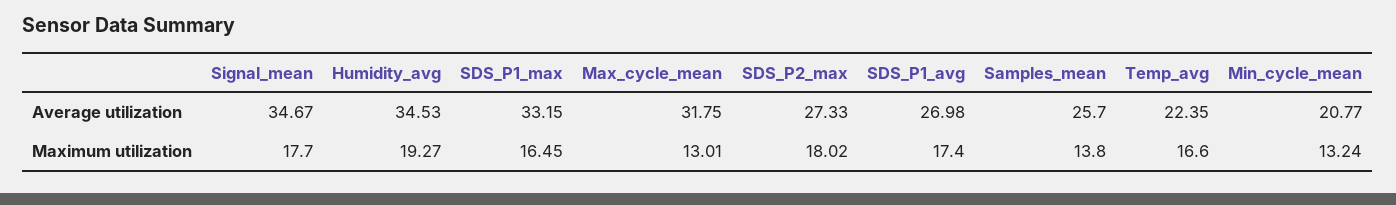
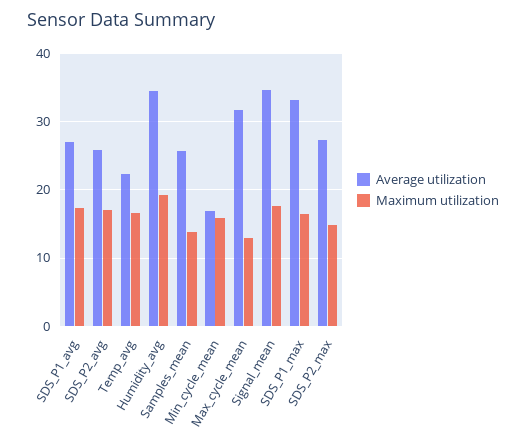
Average utilization, Min_cycle_mean: 20.77 -> 17
Maximum utilization, SDS_P2_max: 18.02 -> 15
Maximum utilization, Min_cycle_mean: 13.24 -> 16
Average utilization, SDS_P2_avg: none -> 26
Maximum utilization, SDS_P2_avg: none -> 17

